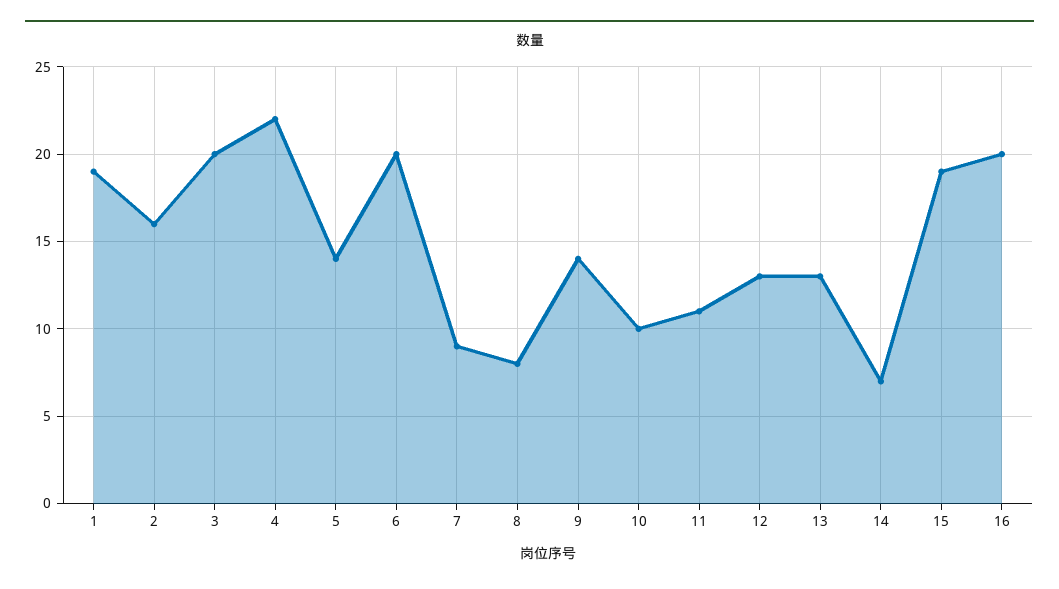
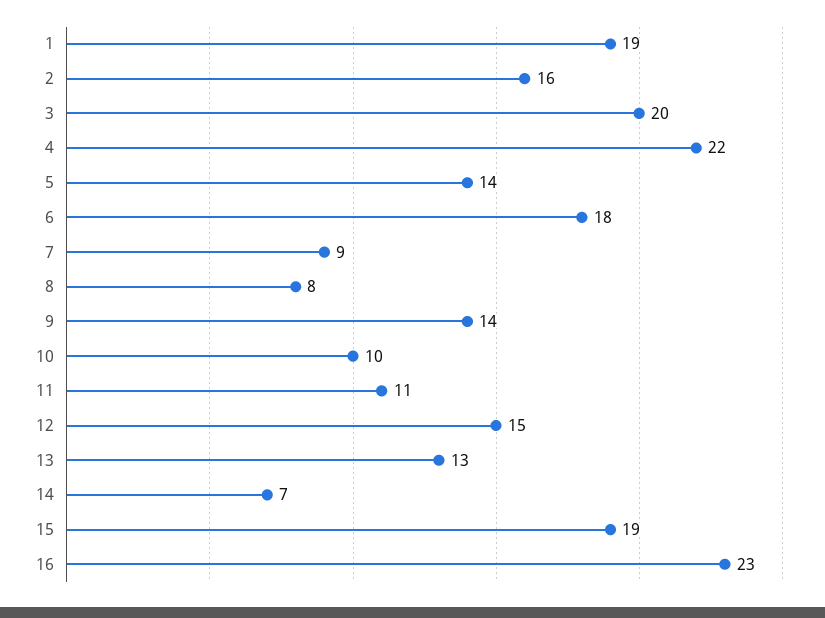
6: 20 -> 18
12: 13 -> 15
16: 20 -> 23

